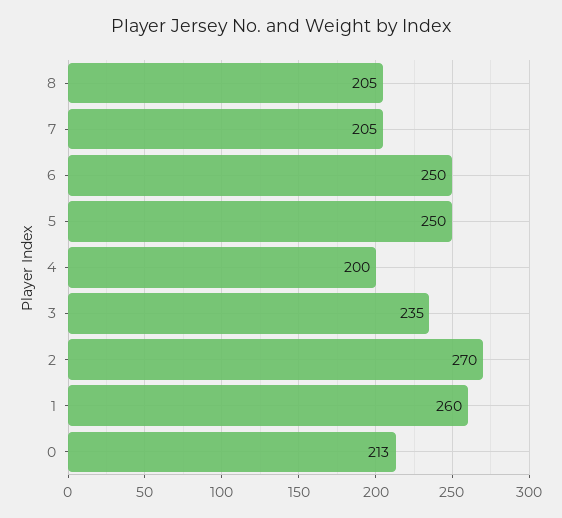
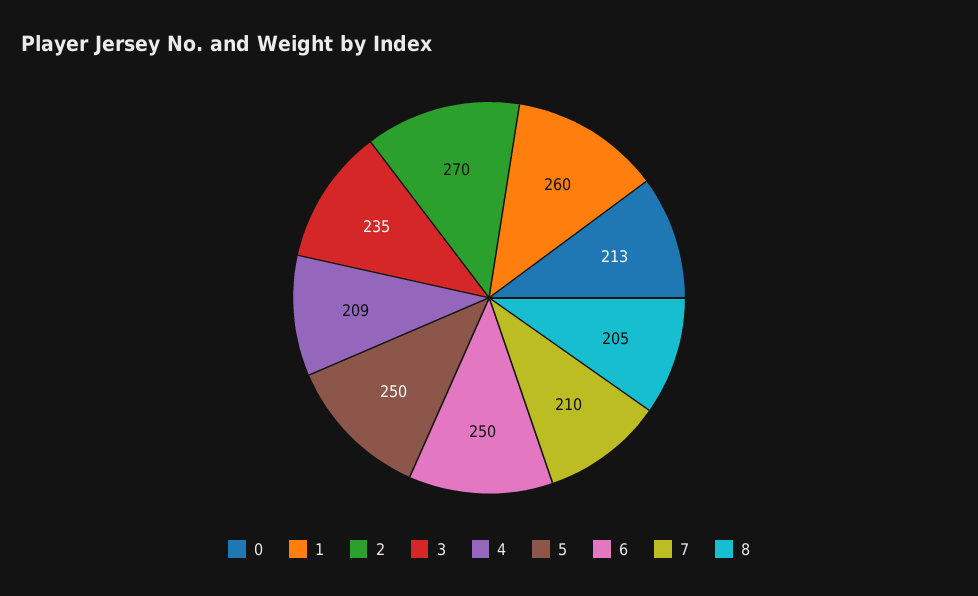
7: 205 -> 210
4: 200 -> 209

